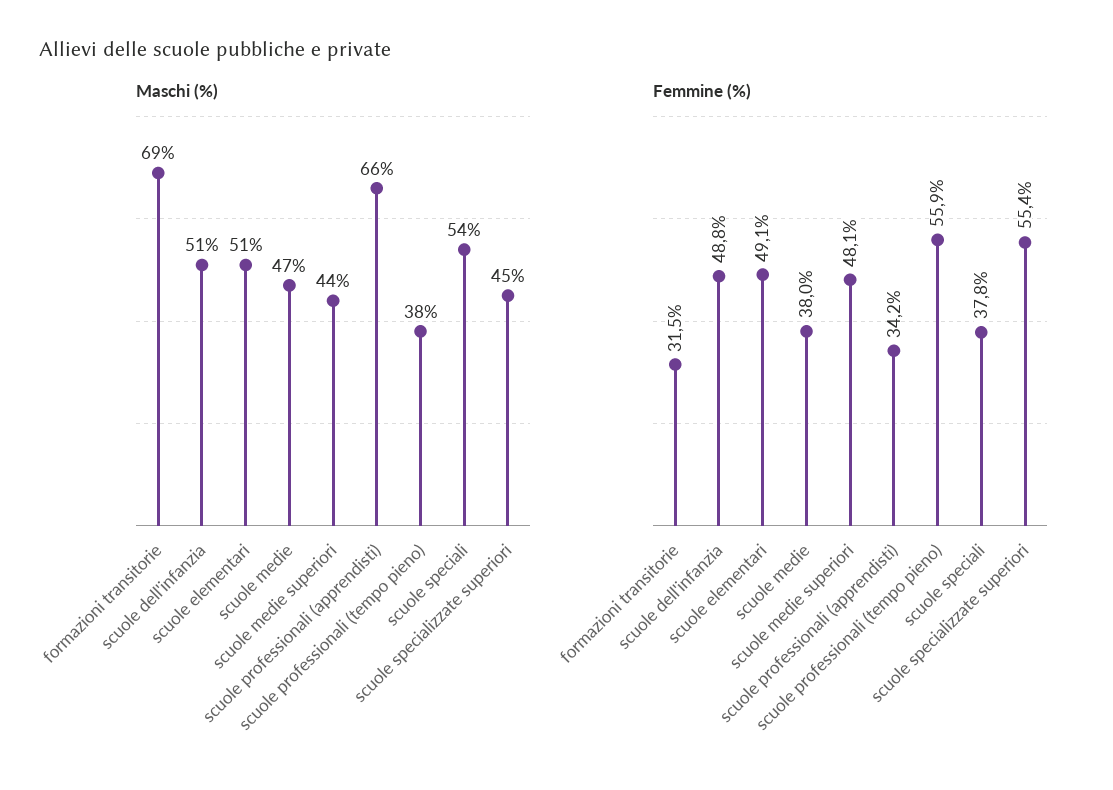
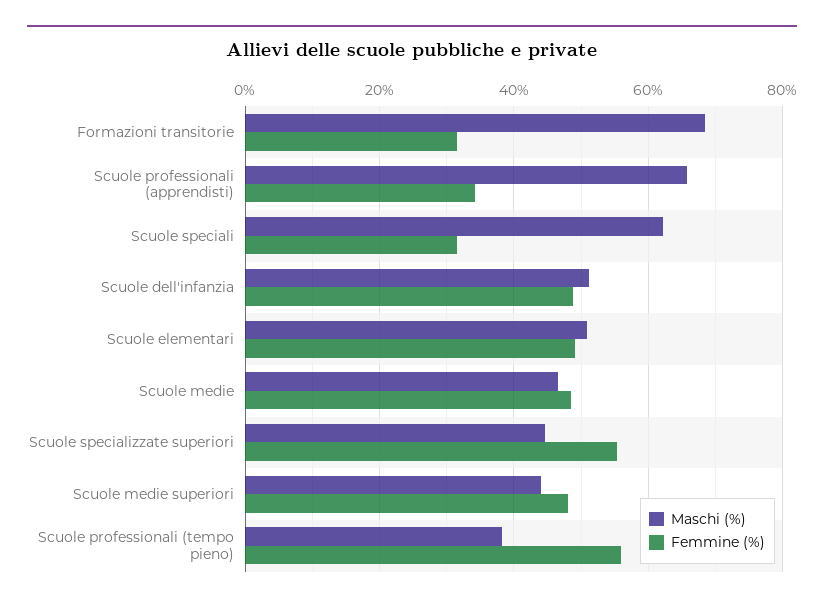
Maschi (%), scuole speciali: 54 -> 62
Femmine (%), scuole medie: 38 -> 48
Femmine (%), scuole speciali: 37.8 -> 32

